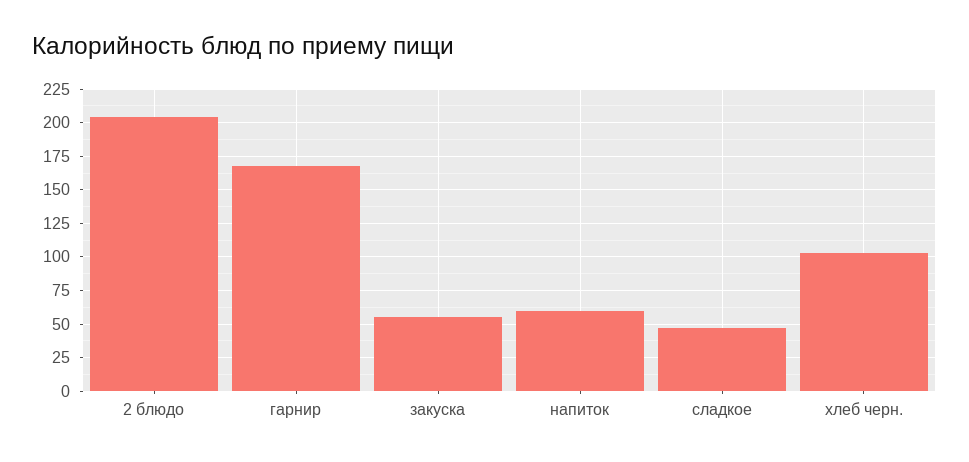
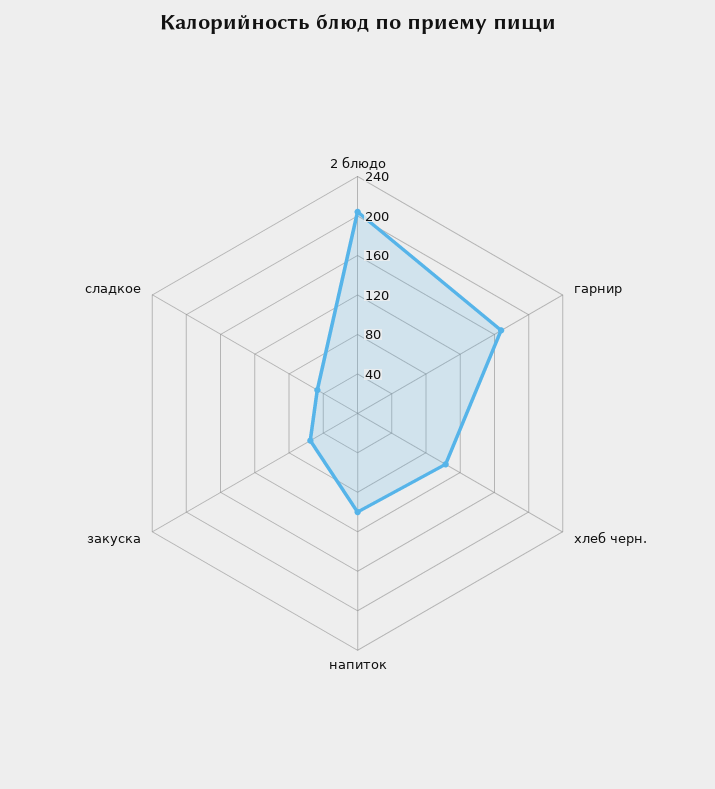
напиток: 60 -> 100

